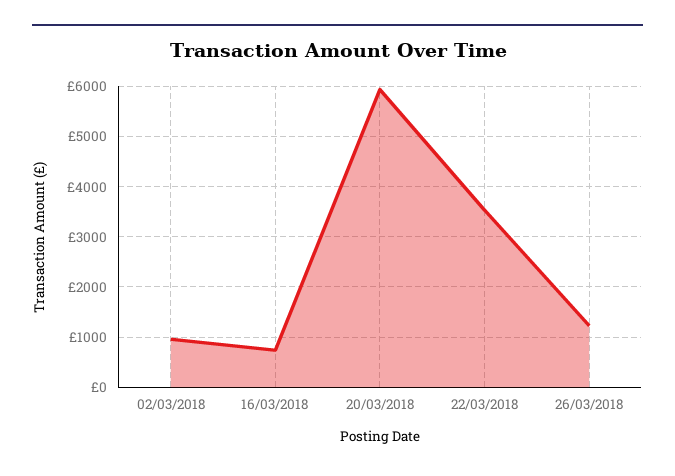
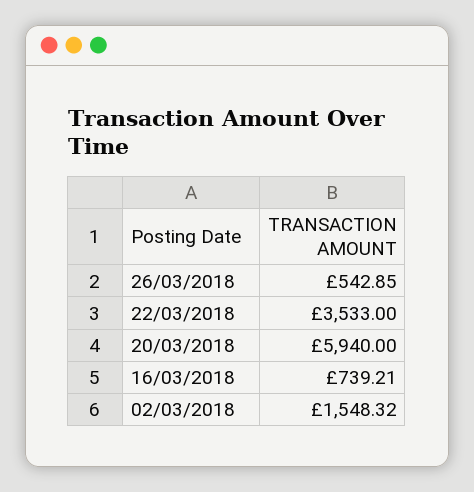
02/03/2018: 1000 -> 1548.32
26/03/2018: 1200 -> 542.85

